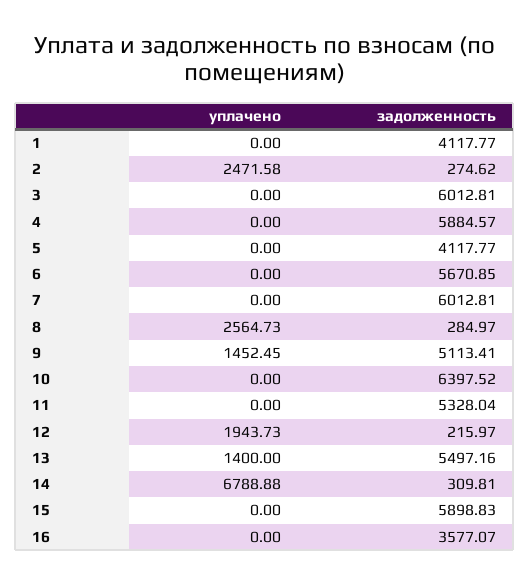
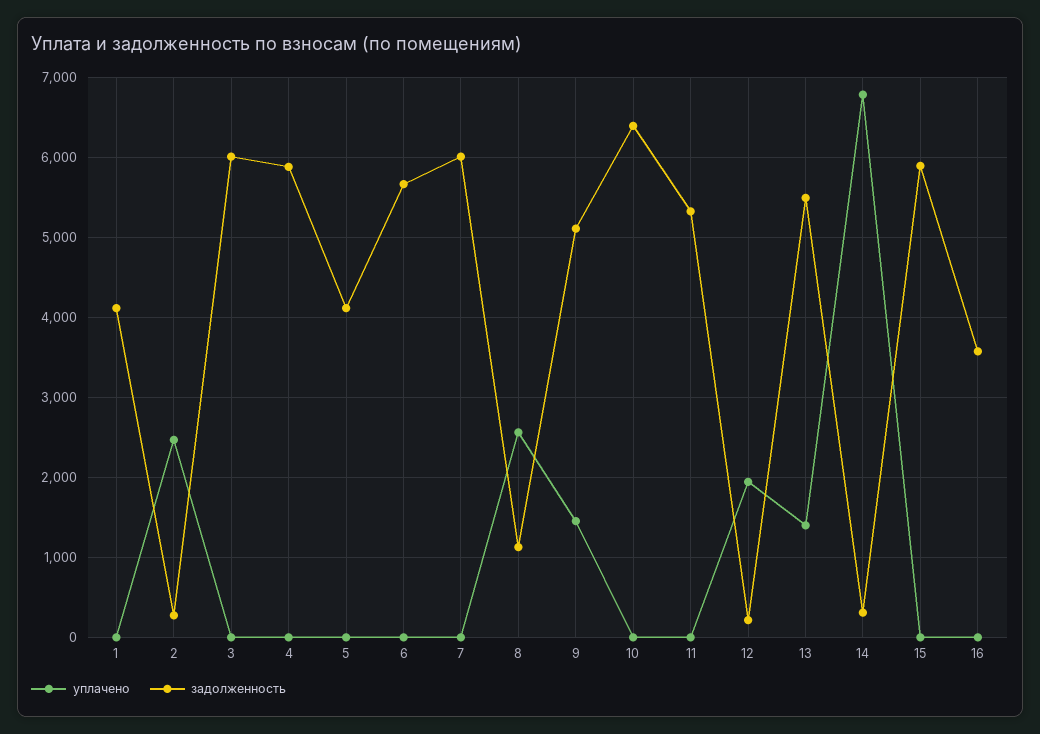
задолженность, 8: 284.97 -> 1100

